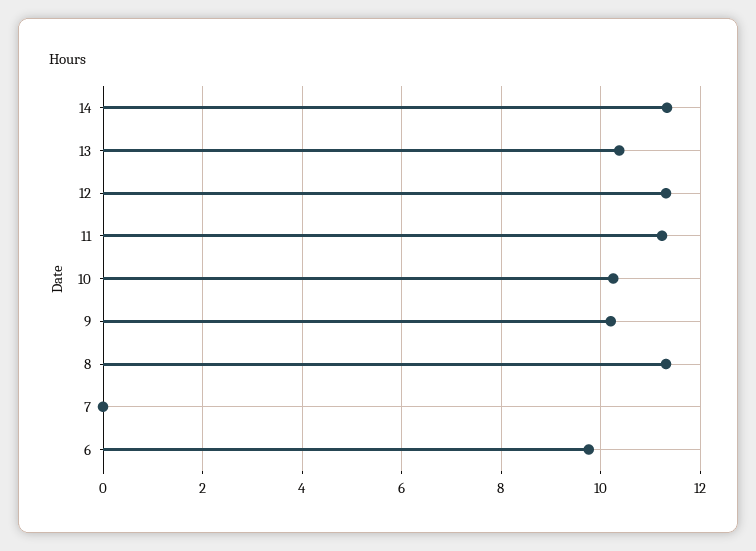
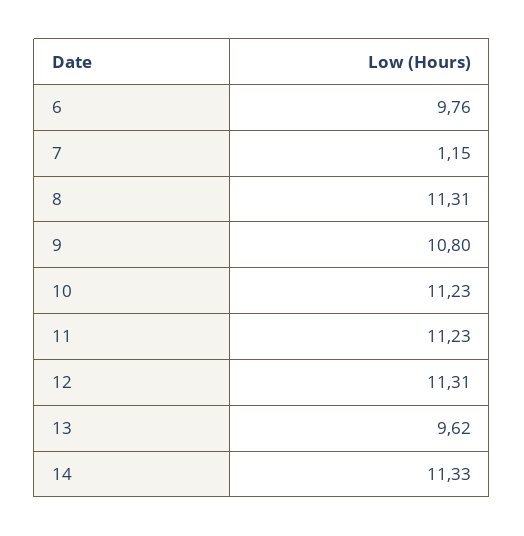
13: 10.4 -> 9.62
10: 10.2 -> 11.23
9: 10.2 -> 10.8
7: 0 -> 1.15

